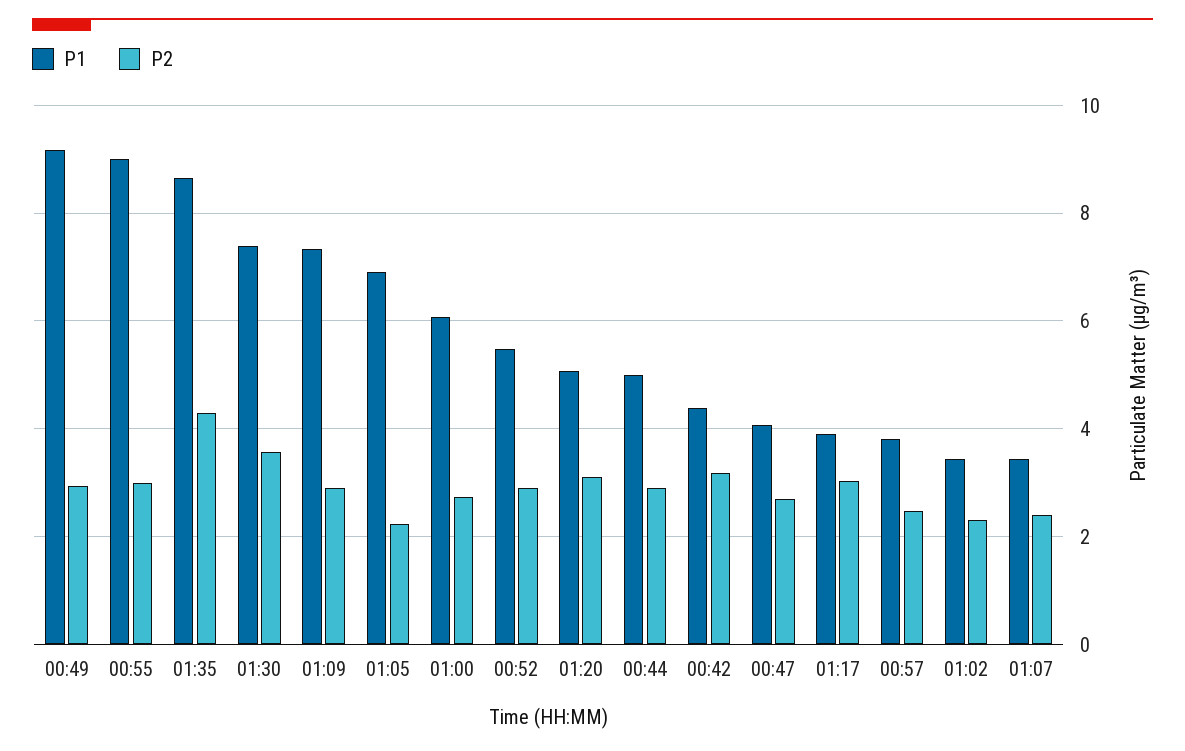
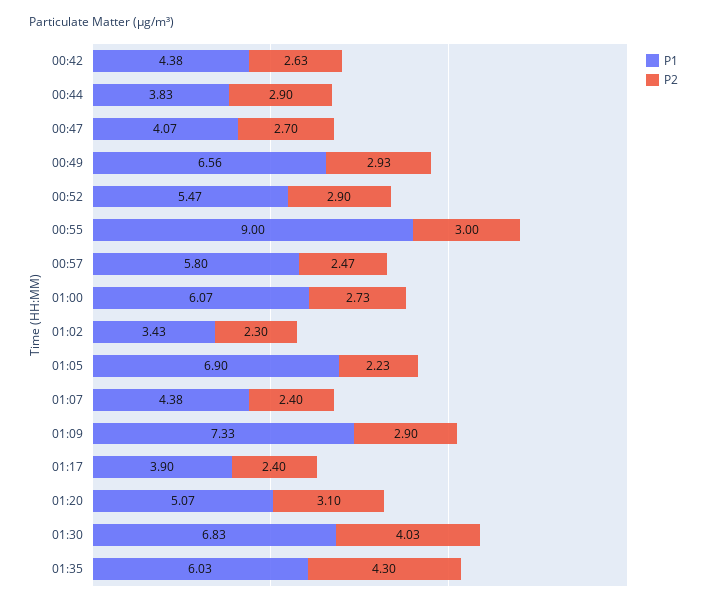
P1, 00:49: 9.2 -> 6.56
P1, 01:35: 8.6 -> 6.03
P1, 01:30: 7.4 -> 6.83
P2, 01:30: 3.6 -> 4.03
P1, 00:44: 5 -> 3.83
P2, 00:42: 3.2 -> 2.63
P2, 01:17: 3 -> 2.4
P1, 00:57: 3.8 -> 5.8
P1, 01:07: 3.4 -> 4.38

